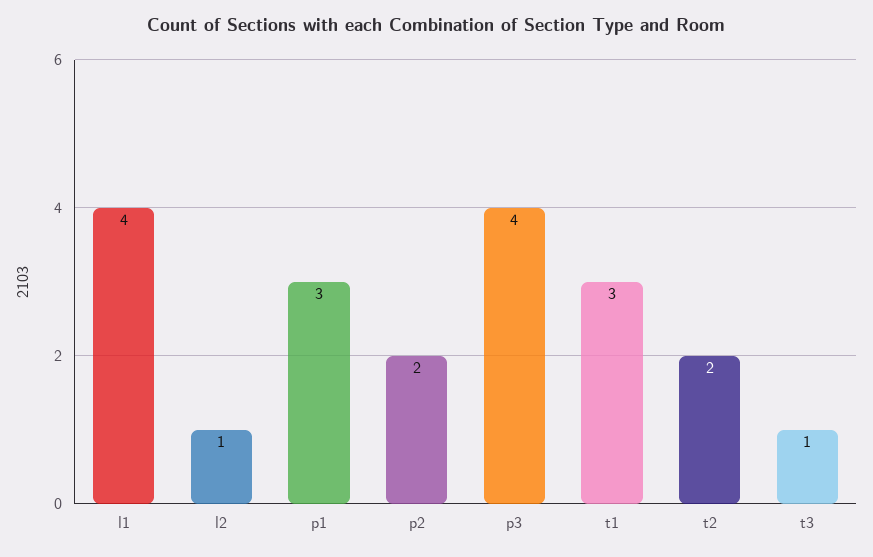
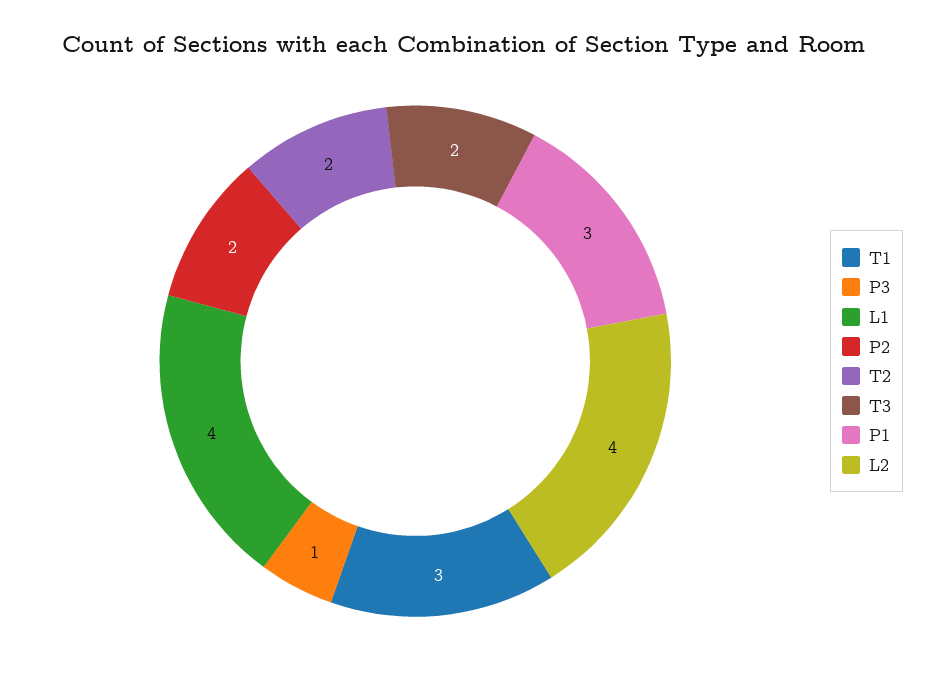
l2: 1 -> 4
p3: 4 -> 1
t3: 1 -> 2

